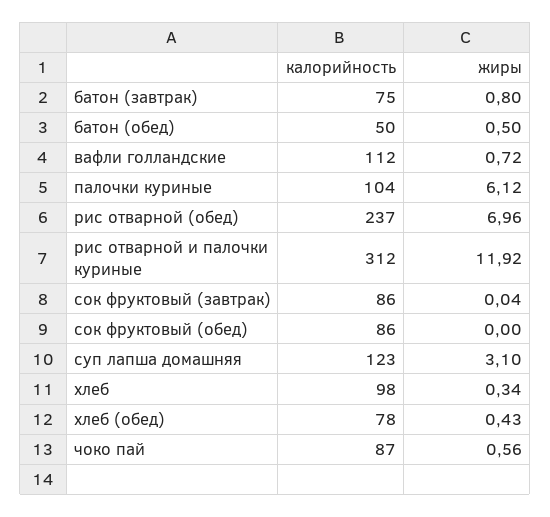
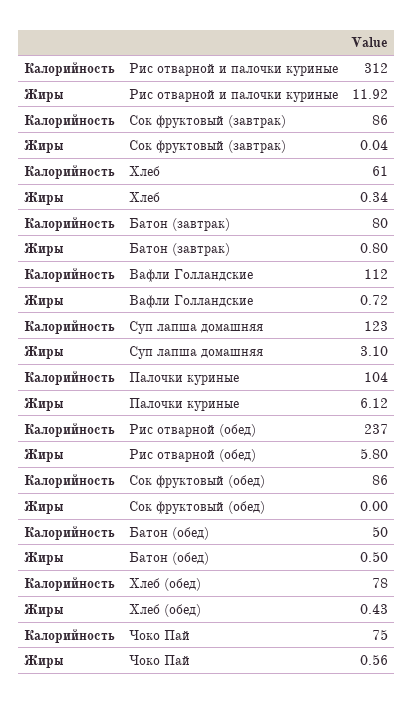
калорийность, батон (завтрак): 75 -> 80
жиры, рис отварной (обед): 6.96 -> 5.8
калорийность, хлеб: 98 -> 61
калорийность, чоко пай: 87 -> 75

